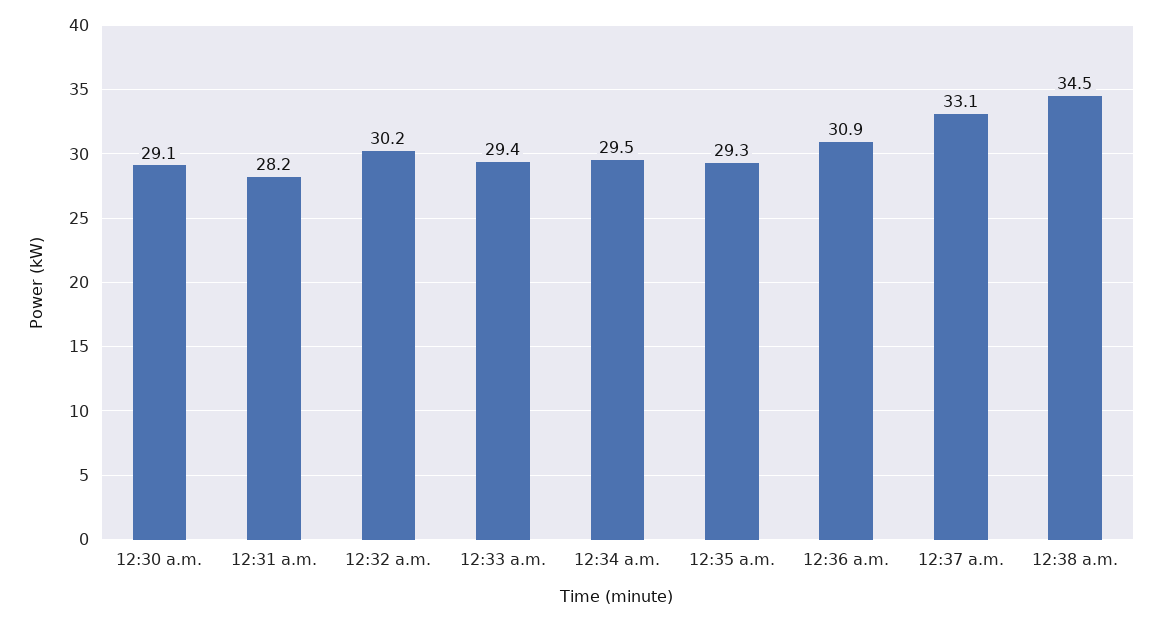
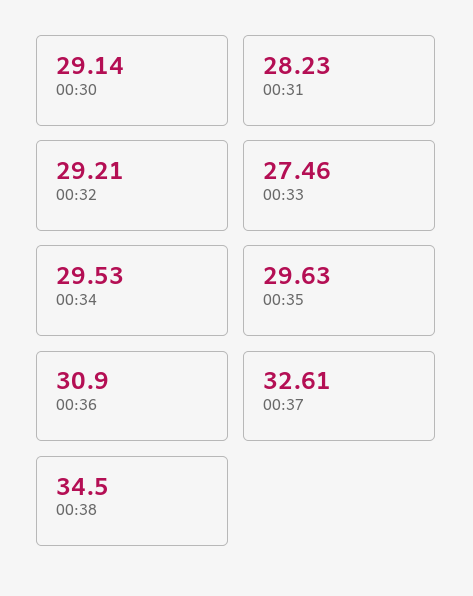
12:32 a.m.: 30.2 -> 29.21
12:33 a.m.: 29.4 -> 27.46
12:35 a.m.: 29.3 -> 29.63
12:37 a.m.: 33.1 -> 32.61

